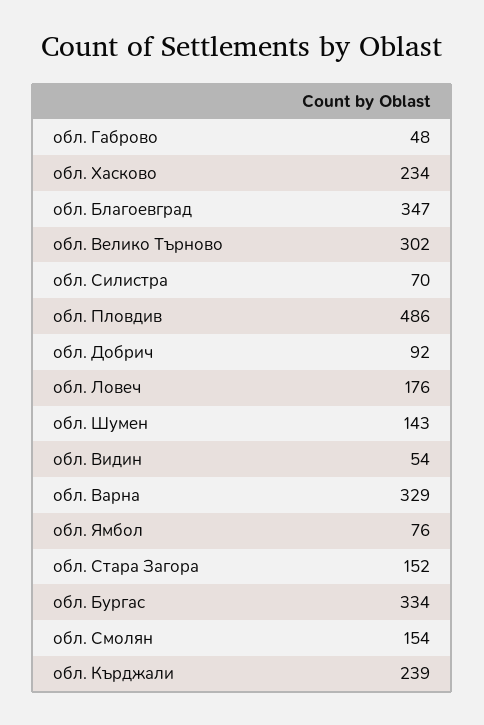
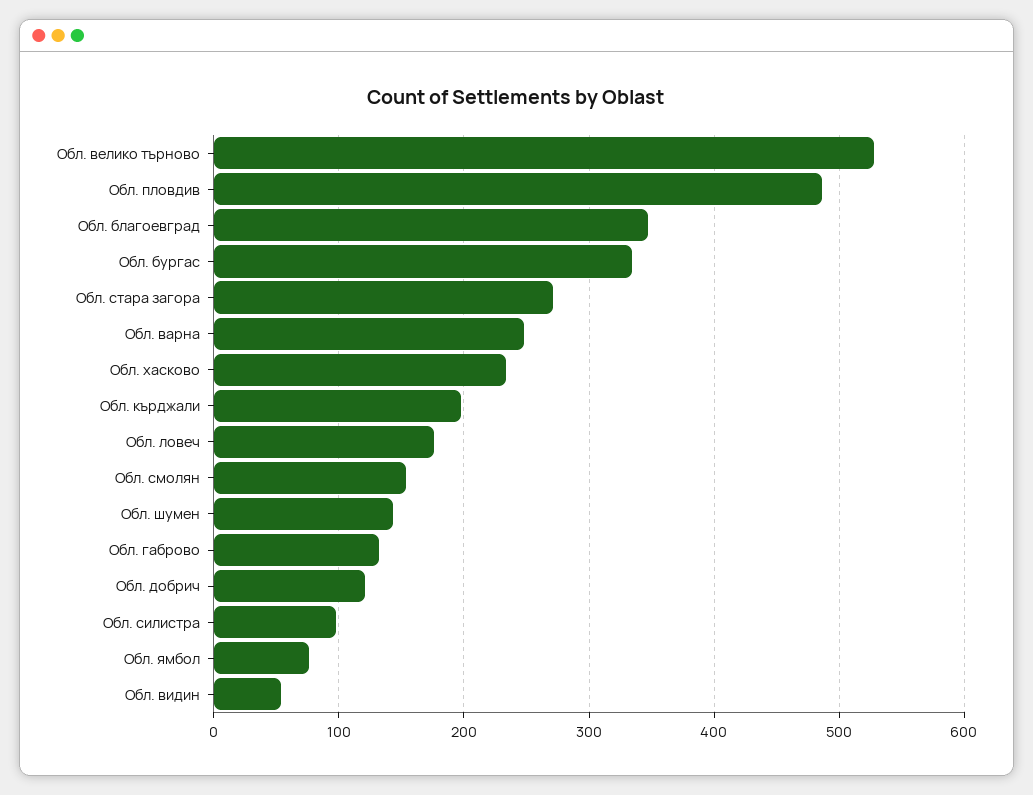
обл. Габрово: 48 -> 130
обл. Велико Търново: 302 -> 530
обл. Силистра: 70 -> 100
обл. Добрич: 92 -> 120
обл. Варна: 329 -> 250
обл. Стара Загора: 152 -> 270
обл. Кърджали: 239 -> 200

